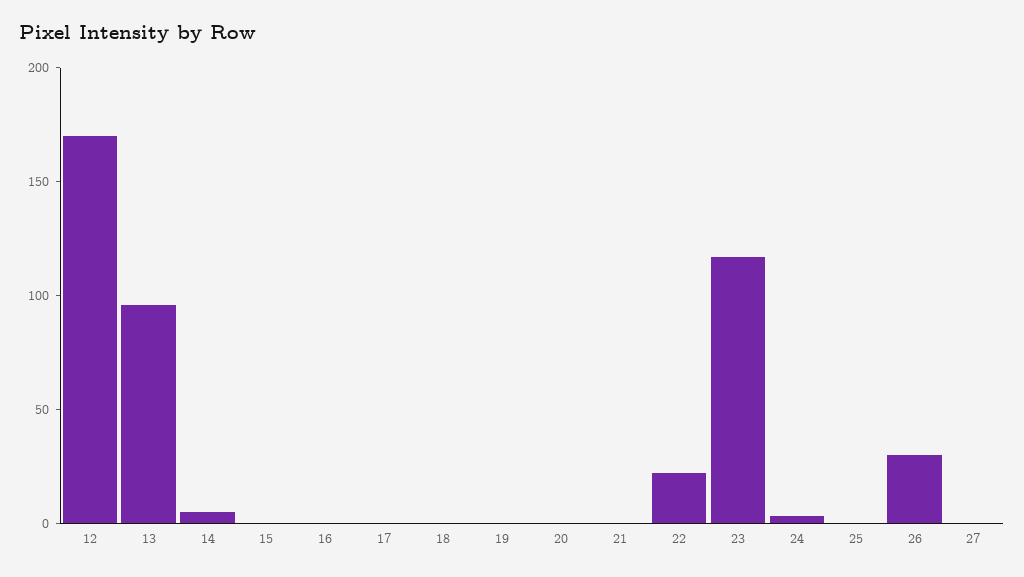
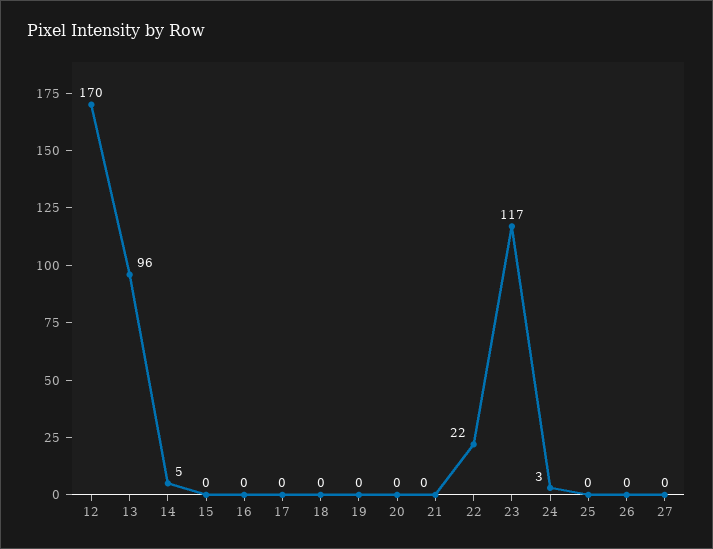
26: 30 -> 0

